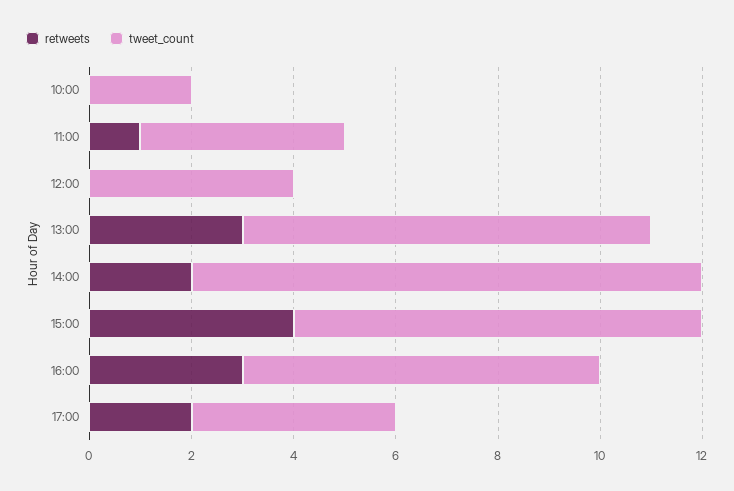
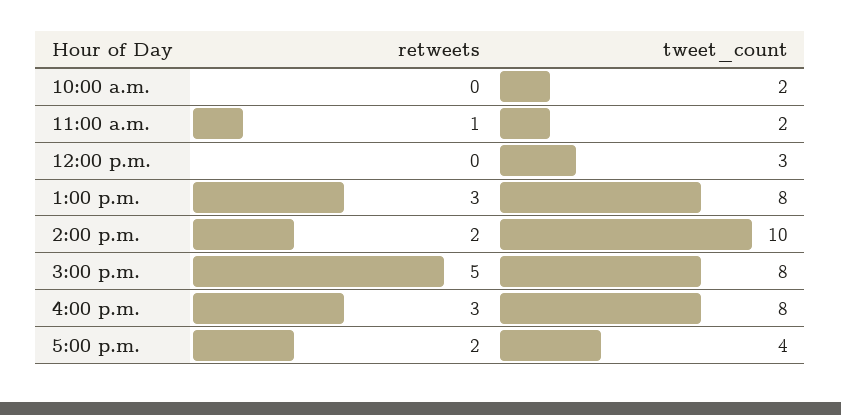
tweet_count, 11:00: 4 -> 2
tweet_count, 12:00: 4 -> 3
retweets, 15:00: 4 -> 5
tweet_count, 16:00: 7 -> 8

